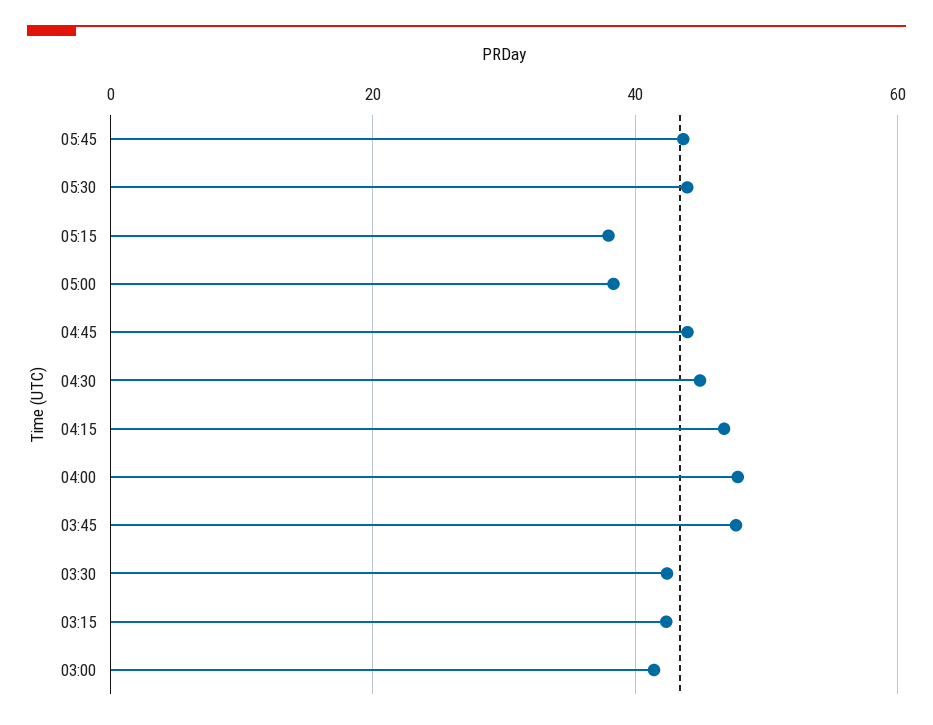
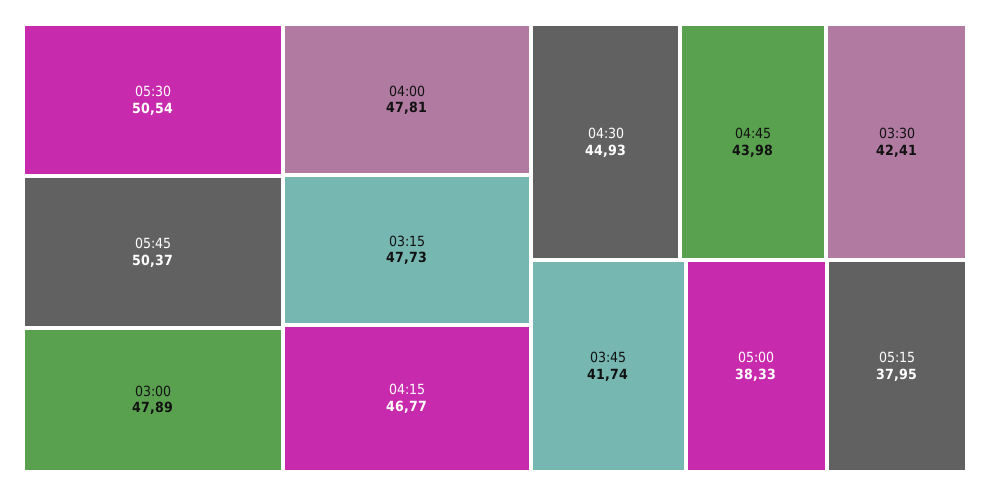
05:45: 44 -> 50.37
05:30: 44 -> 50.54
03:45: 48 -> 41.74
03:15: 42 -> 47.73
03:00: 42 -> 47.89

